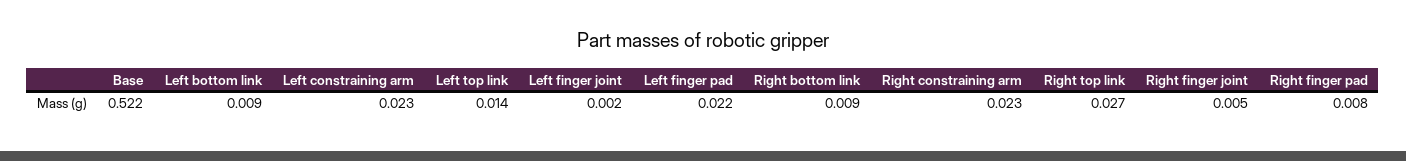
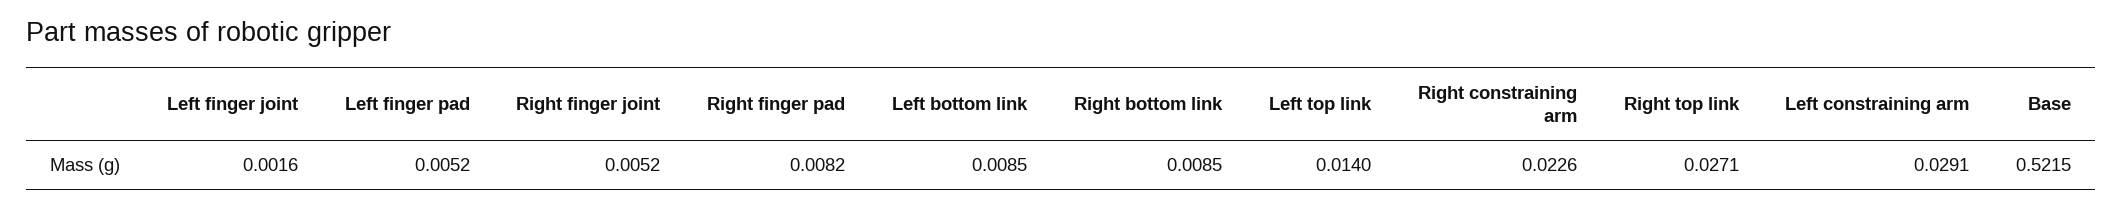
Left constraining arm: 0.023 -> 0.0291
Left finger pad: 0.022 -> 0.0052

